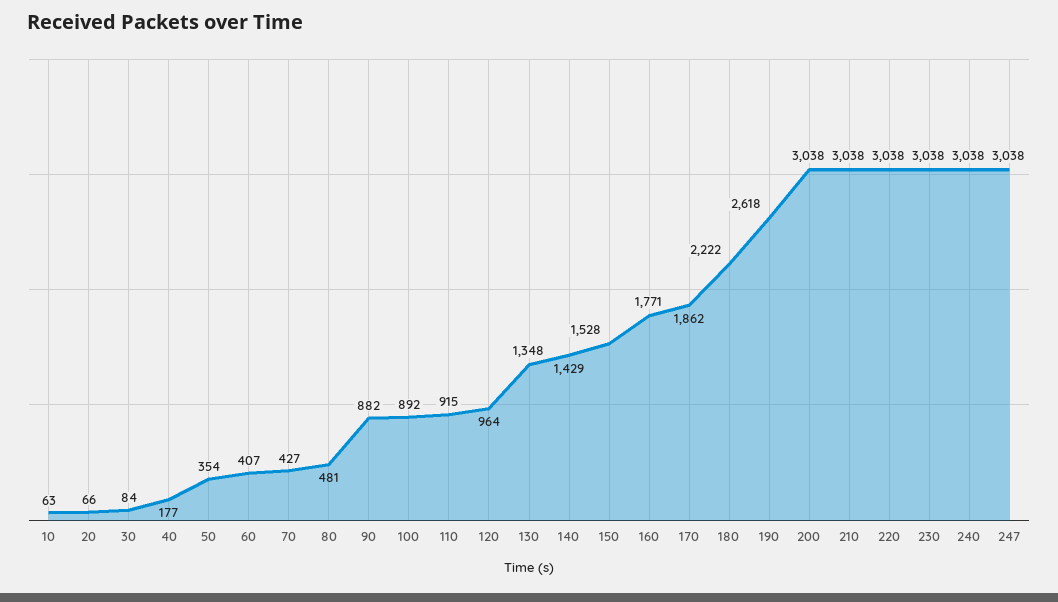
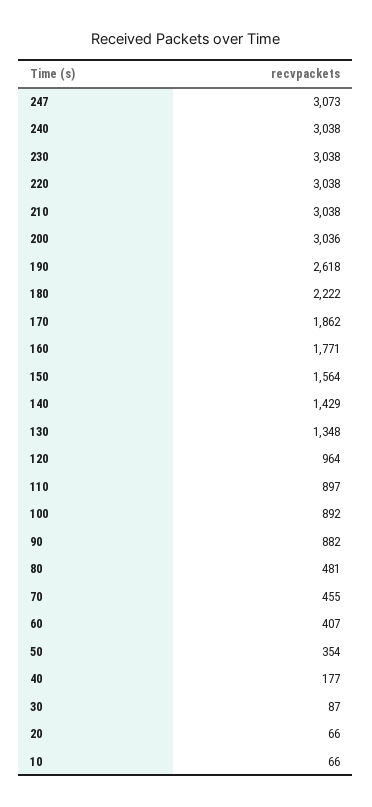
10: 63 -> 66
30: 84 -> 87
70: 427 -> 455
110: 915 -> 897
150: 1528 -> 1564
200: 3038 -> 3036
247: 3038 -> 3073

